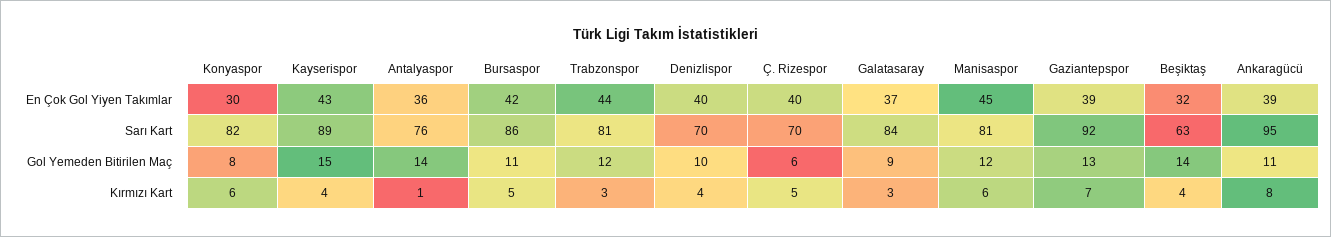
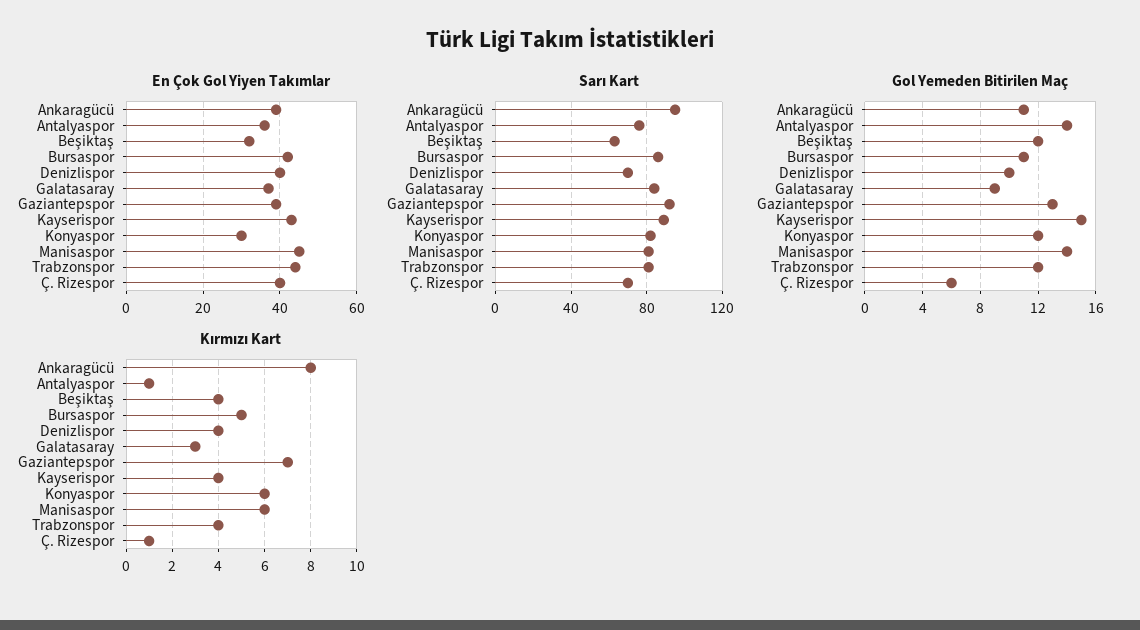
Gol Yemeden Bitirilen Maç, Konyaspor: 8 -> 12
Gol Yemeden Bitirilen Maç, Manisaspor: 12 -> 14
Gol Yemeden Bitirilen Maç, Beşiktaş: 14 -> 12
Kırmızı Kart, Trabzonspor: 3 -> 4
Kırmızı Kart, Ç. Rizespor: 5 -> 1

